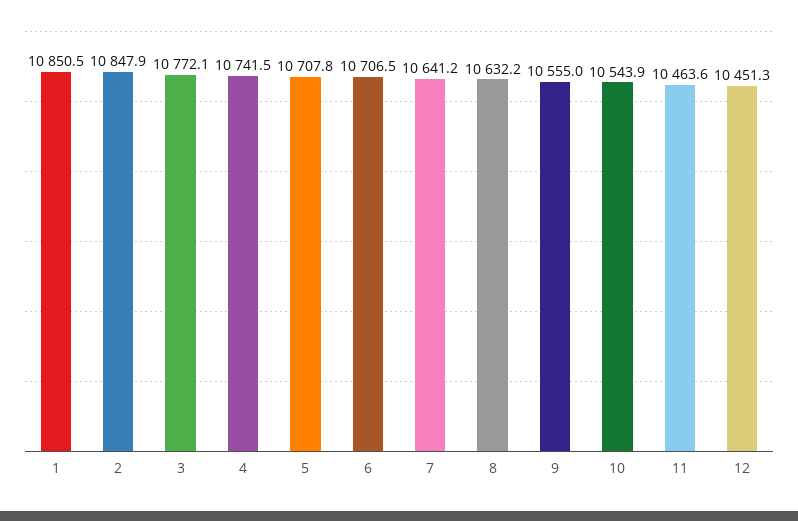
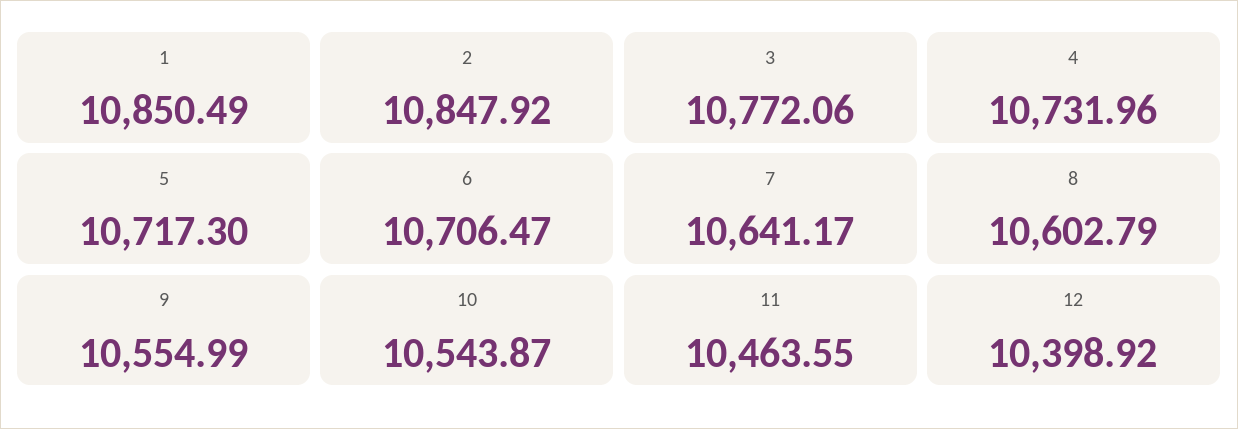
4: 10741.5 -> 10731.96
5: 10707.8 -> 10717.3
8: 10632.2 -> 10602.79
12: 10451.3 -> 10398.92

